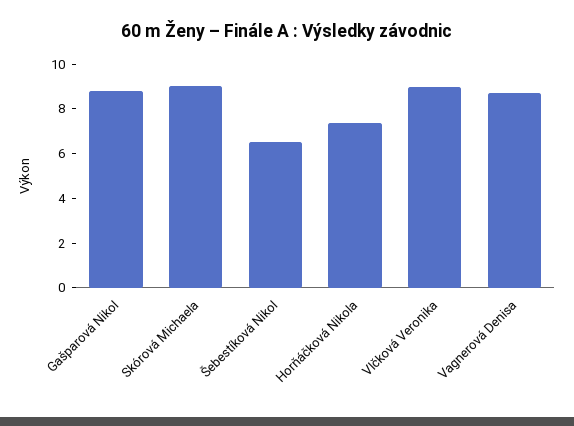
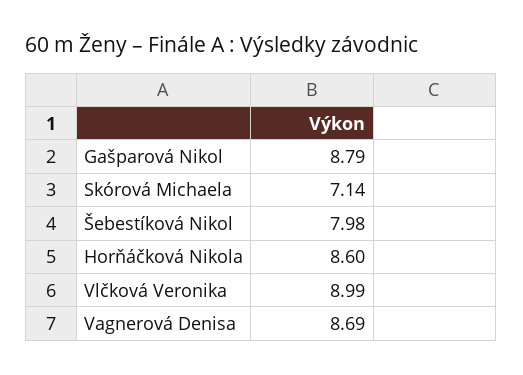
Skórová Michaela: 9 -> 7.14
Šebestíková Nikol: 6.5 -> 7.98
Horňáčková Nikola: 7.5 -> 8.6

